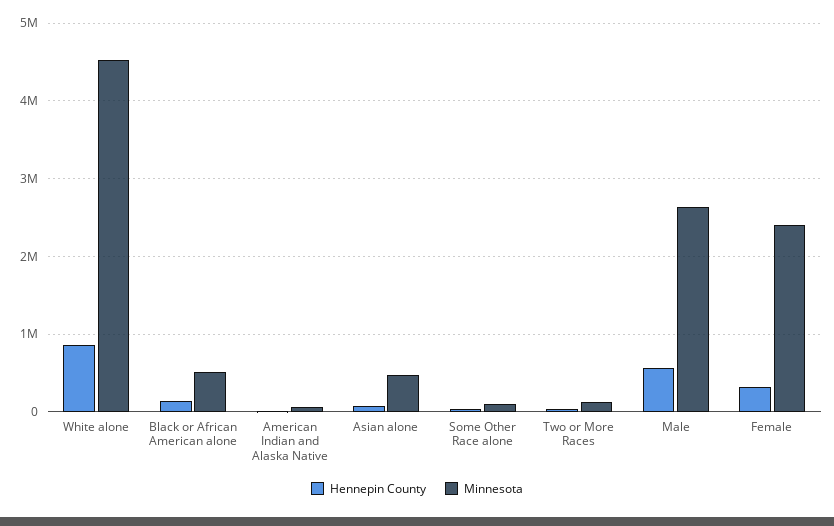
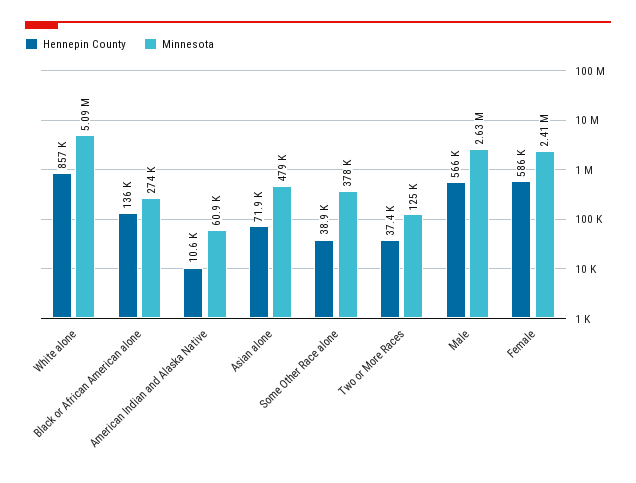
Minnesota, White alone: 4500000 -> 5090000
Minnesota, Black or African American alone: 500000 -> 274000
Minnesota, Some Other Race alone: 100000 -> 378000
Hennepin County, Female: 300000 -> 586000

